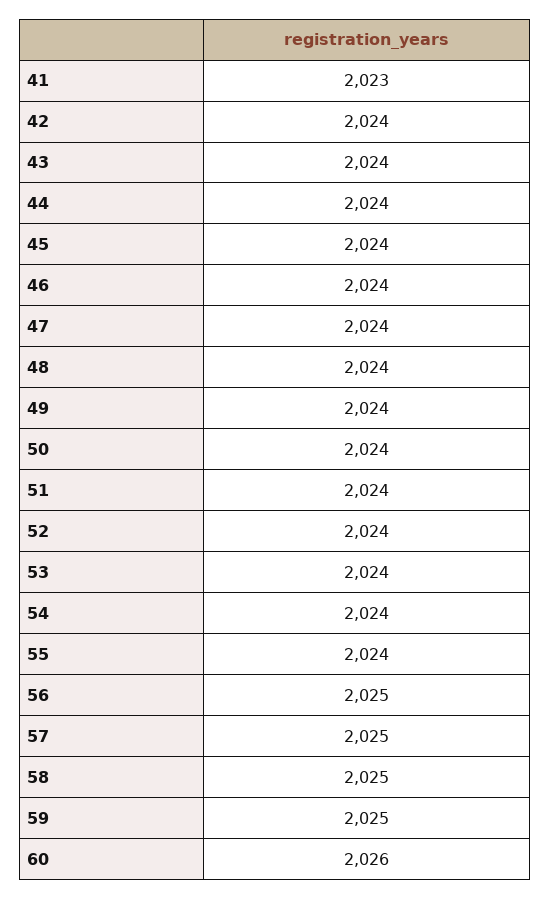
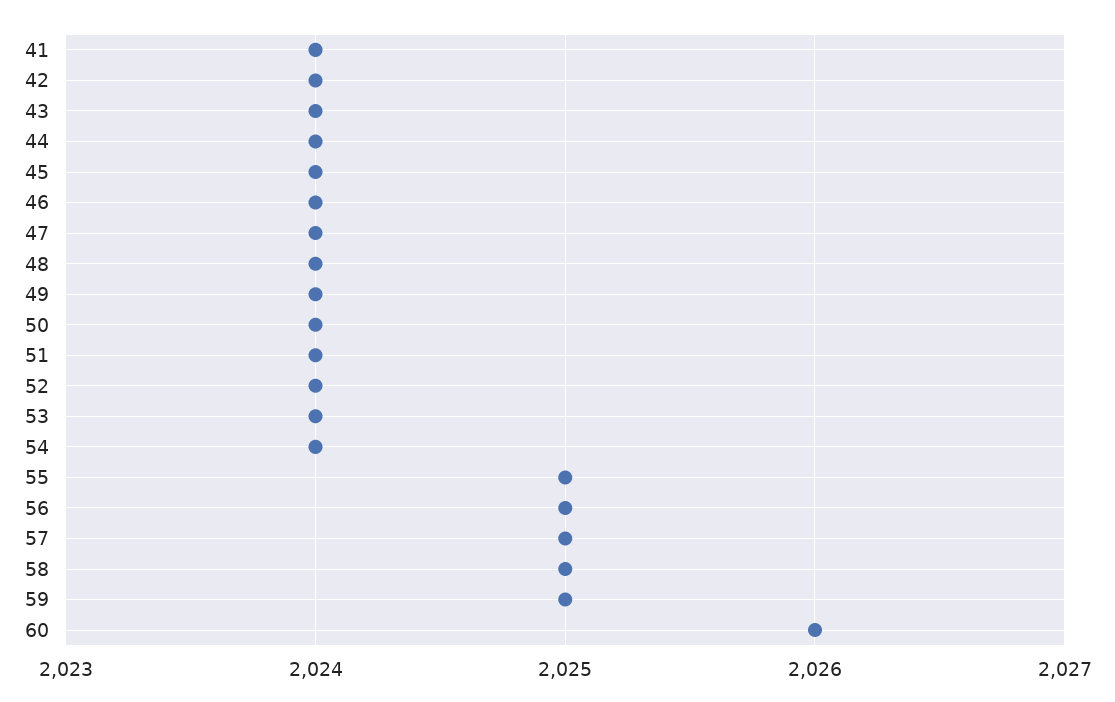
41: 2023 -> 2024
55: 2024 -> 2025

